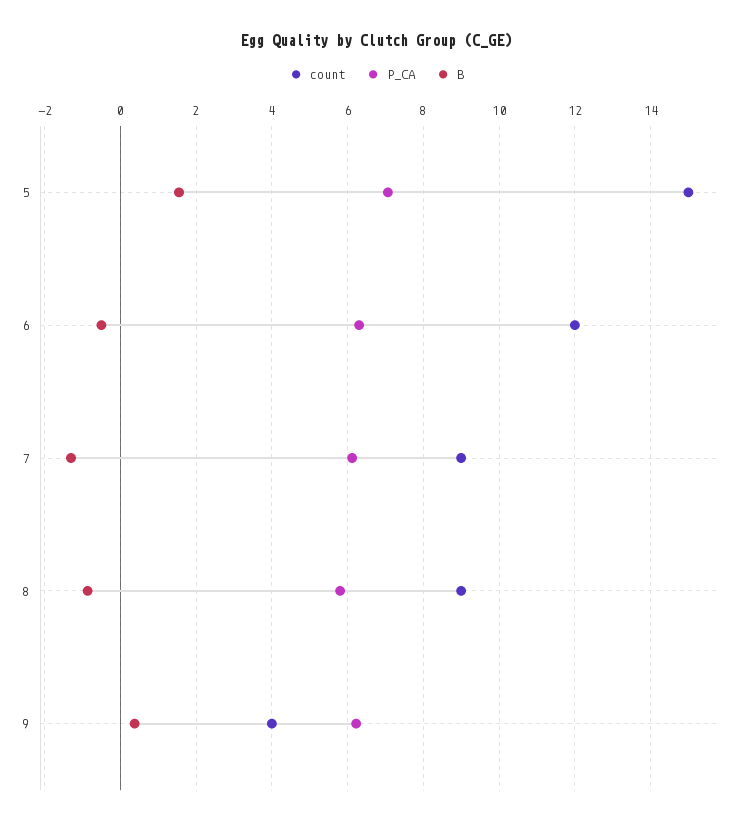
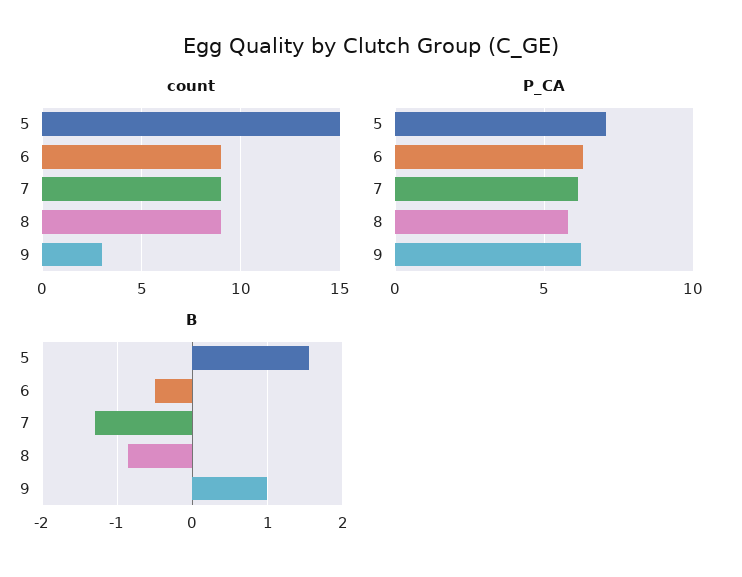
count, 6: 12 -> 9
count, 9: 4 -> 3
B, 9: 0.4 -> 1

